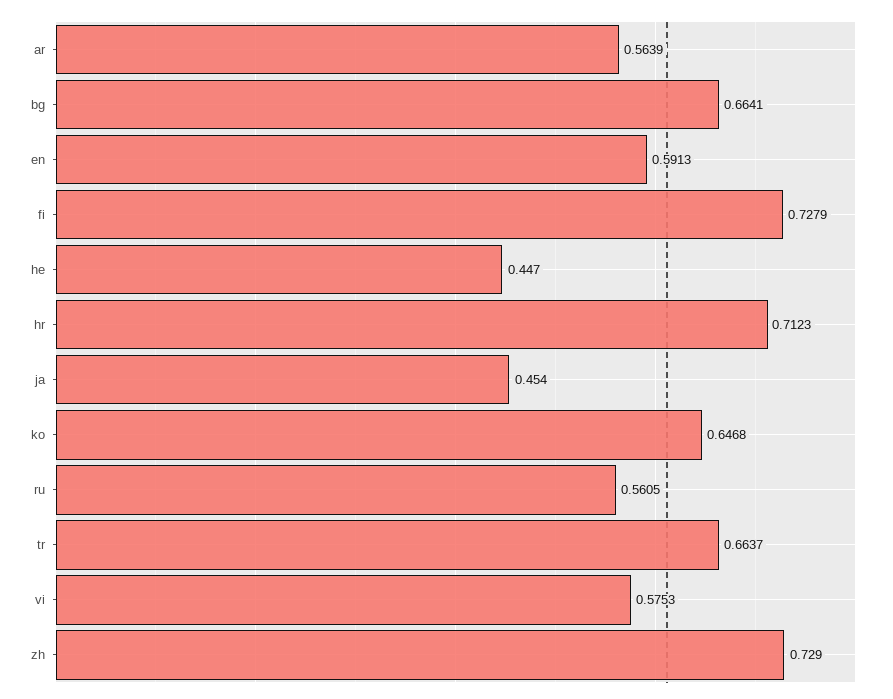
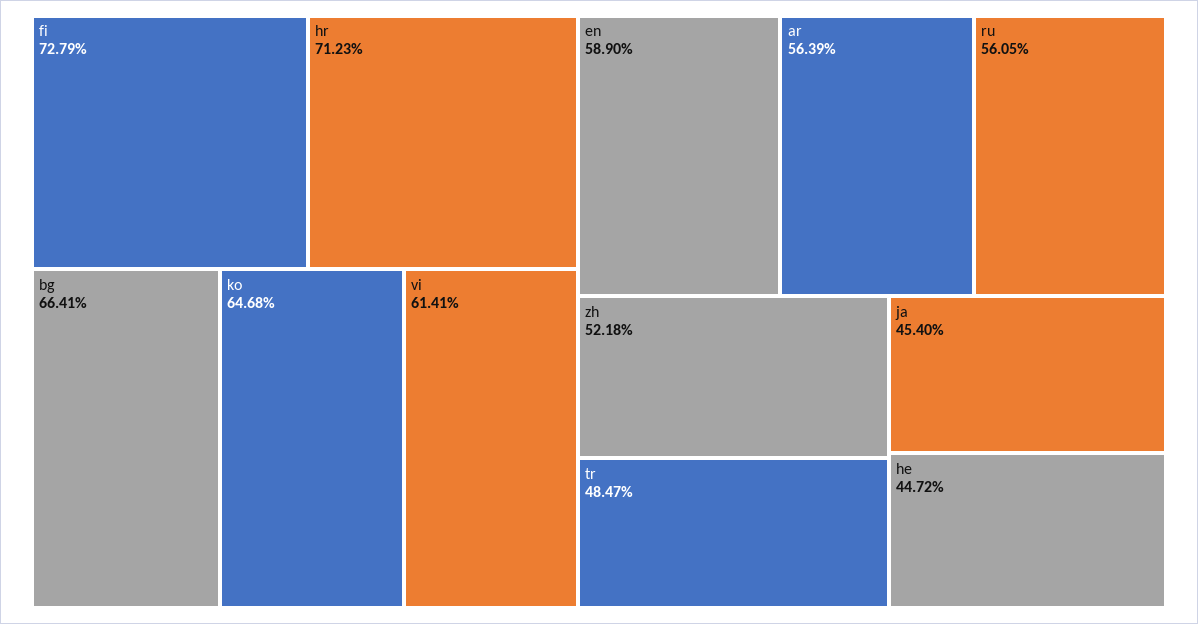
en: 0.5913 -> 0.589
he: 0.447 -> 0.4472
tr: 0.6637 -> 0.4847
vi: 0.5753 -> 0.6141
zh: 0.729 -> 0.5218

